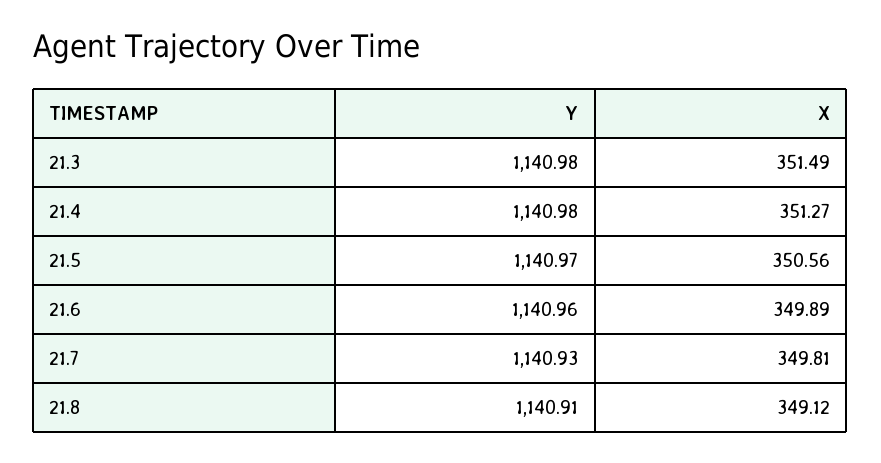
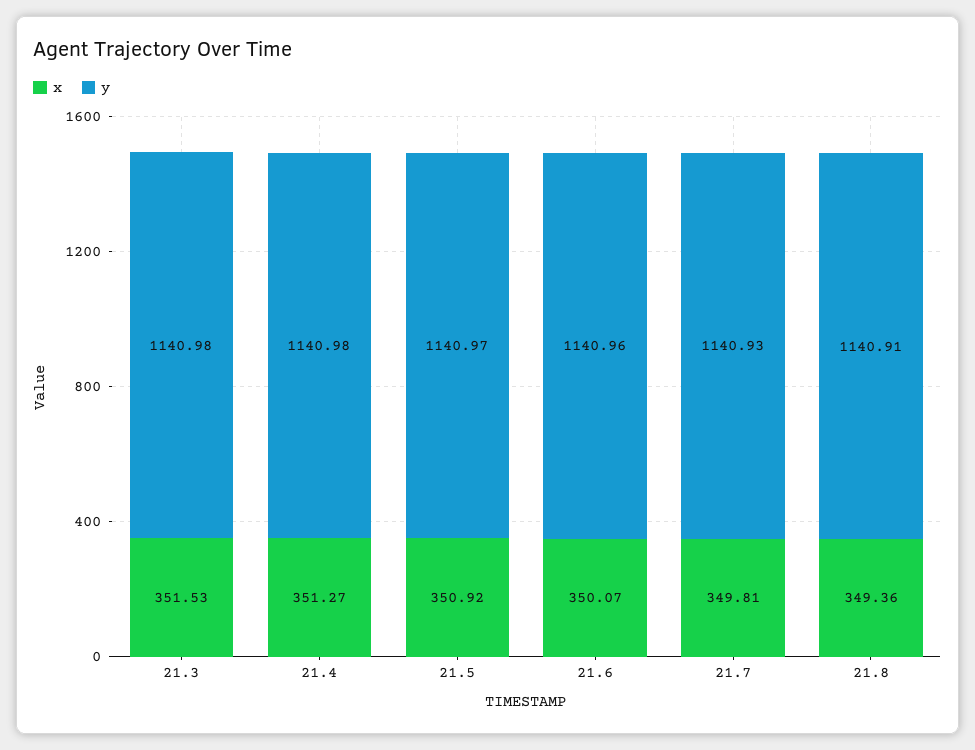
X, 21.3: 351.49 -> 351.53
X, 21.5: 350.56 -> 350.92
X, 21.6: 349.89 -> 350.07
X, 21.8: 349.12 -> 349.36

